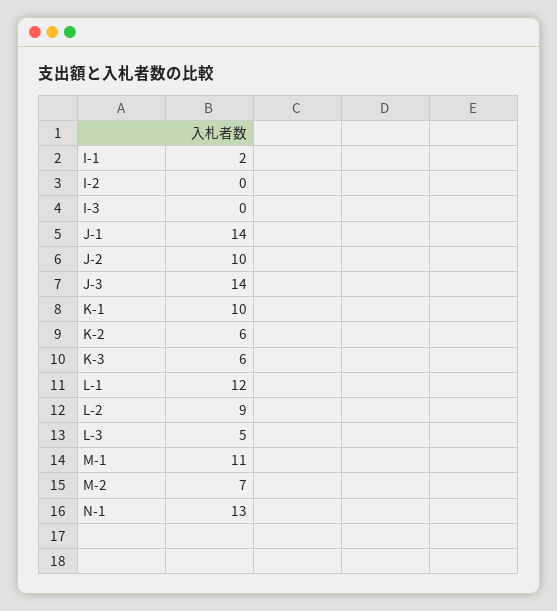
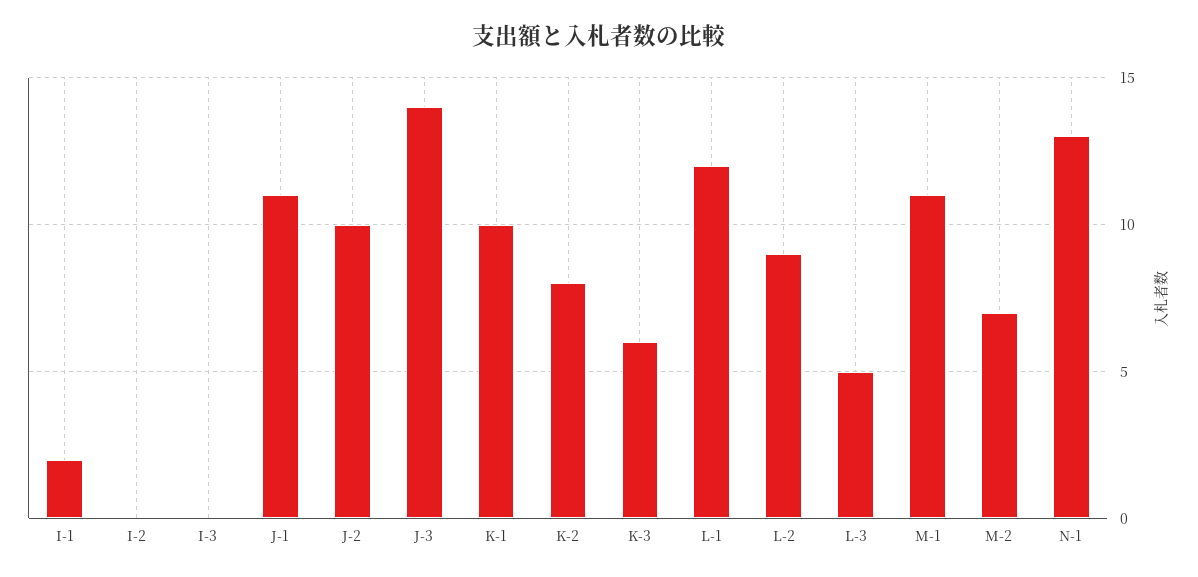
J-1: 14 -> 11
K-2: 6 -> 8

